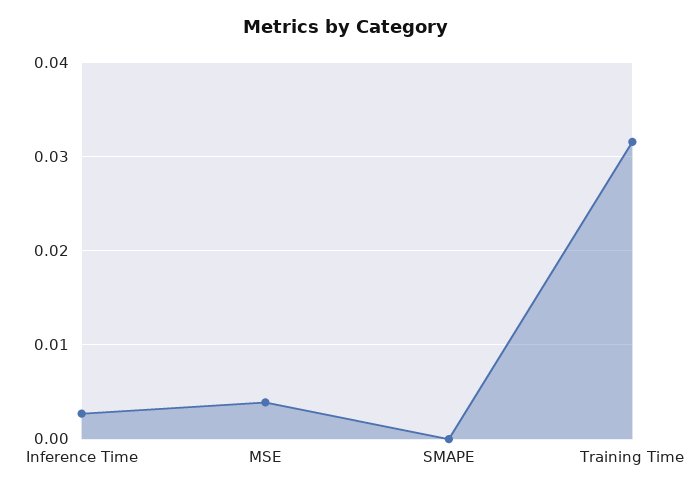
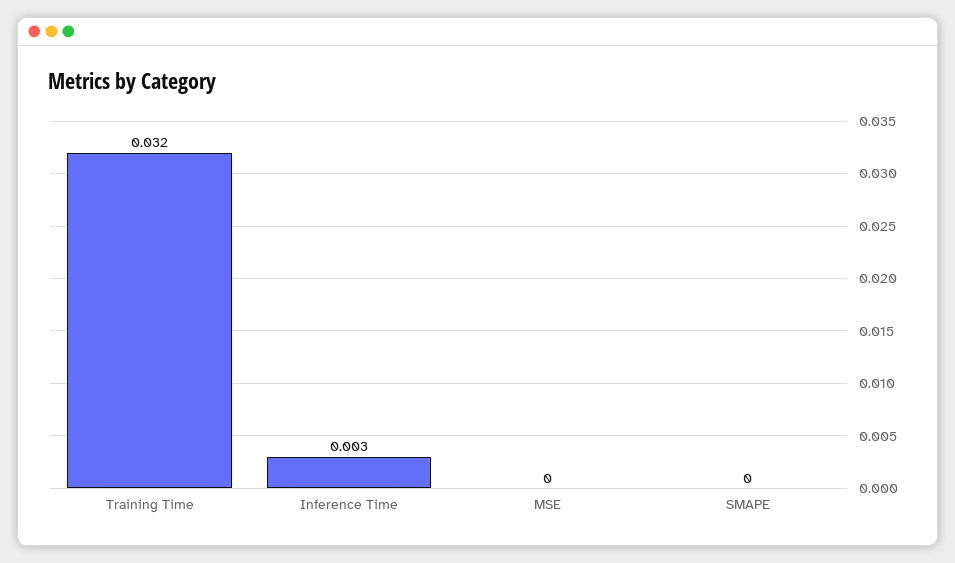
MSE: 0.004 -> 0

